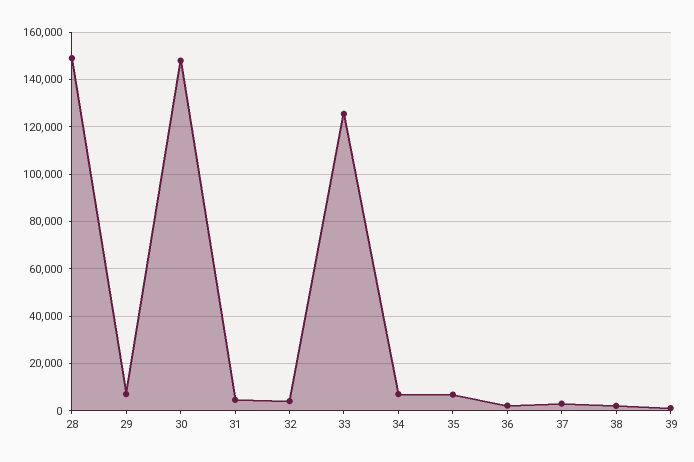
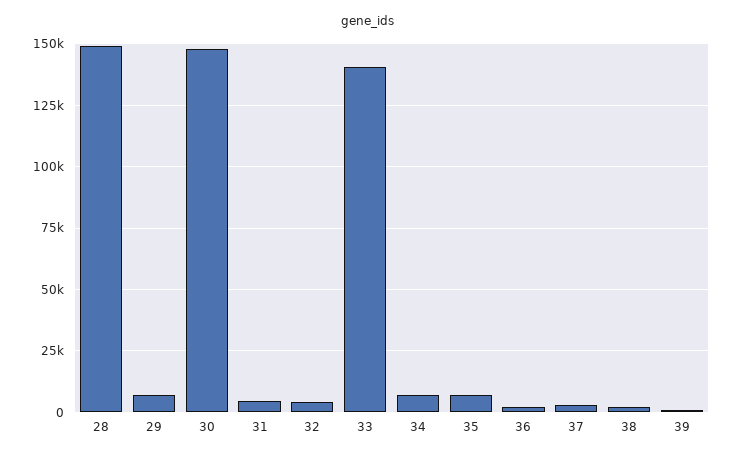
33: 125000 -> 140000

